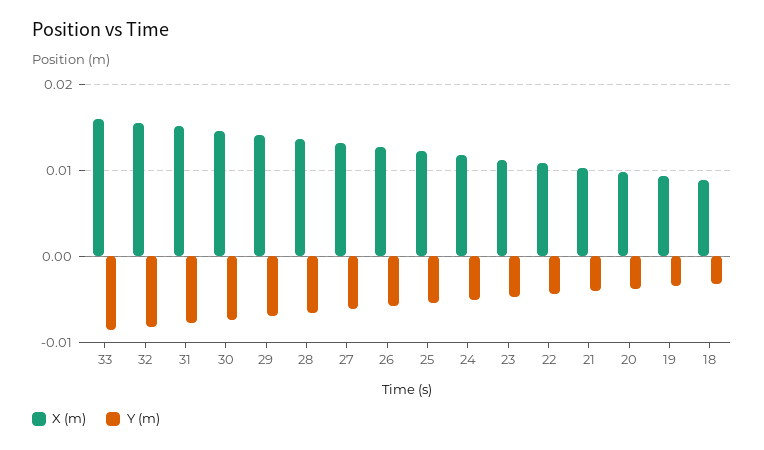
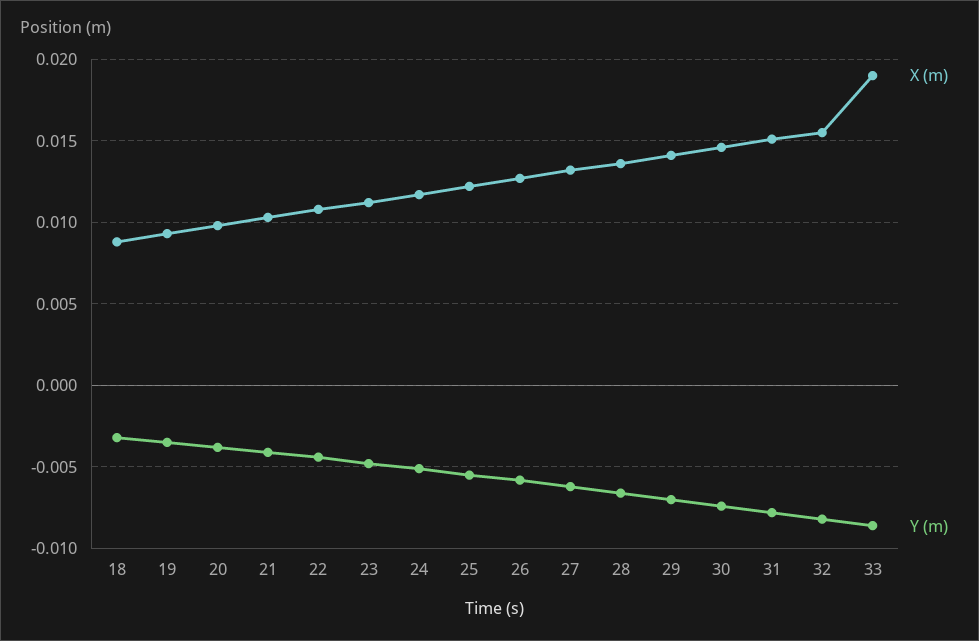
X (m), 33: 0.016 -> 0.019

